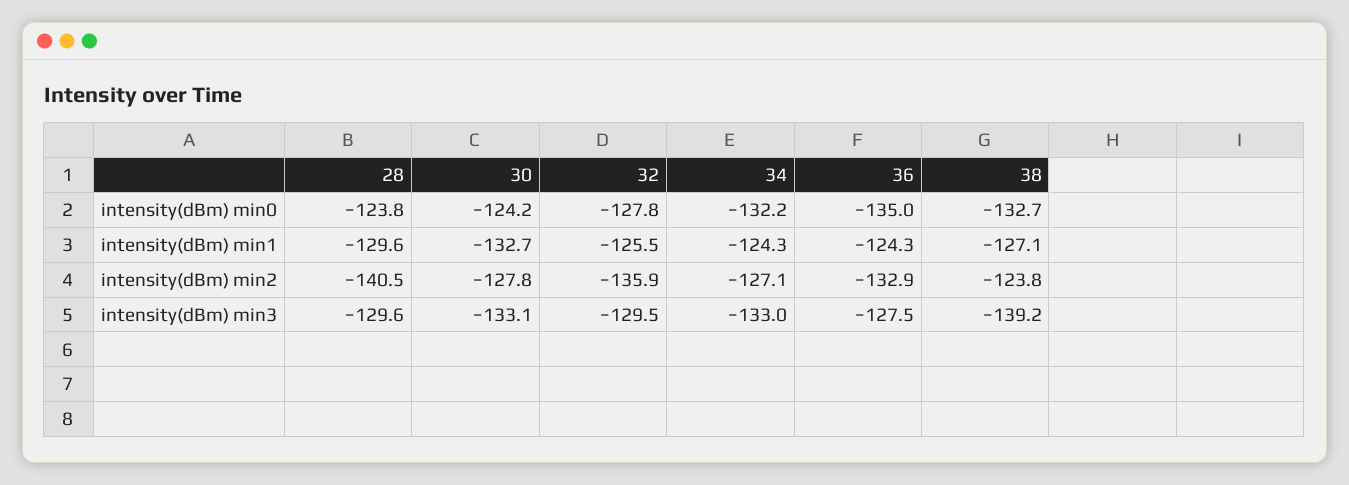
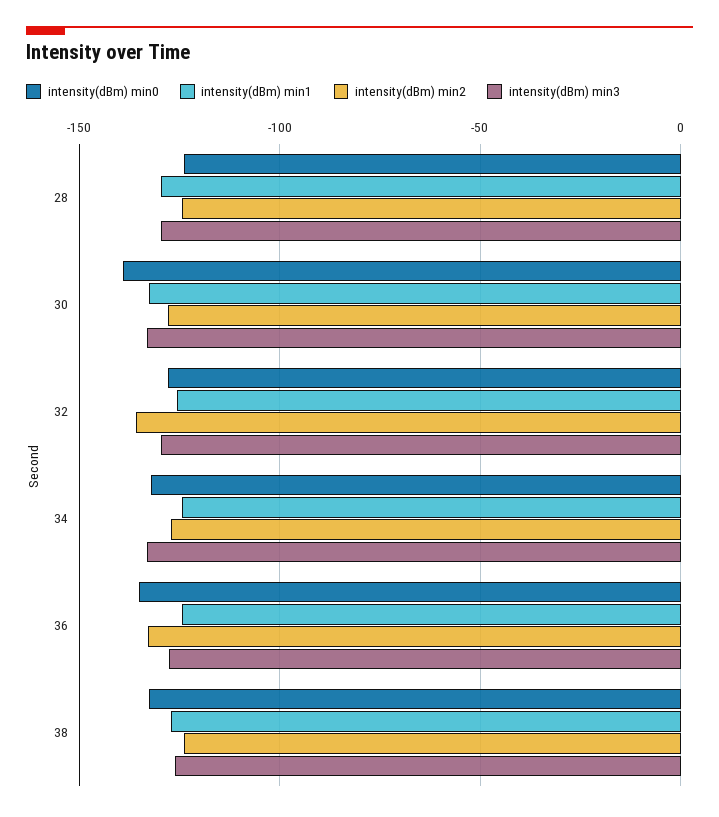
intensity(dBm) min0, 30: -124.2 -> -140
intensity(dBm) min2, 28: -140.5 -> -125
intensity(dBm) min3, 38: -139.2 -> -125

